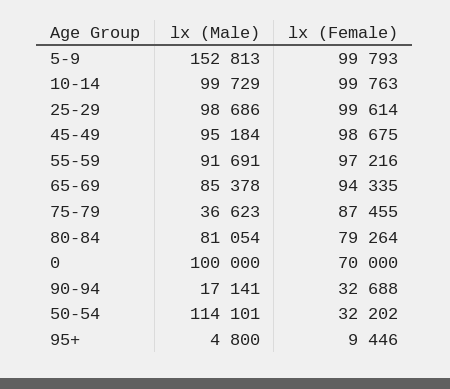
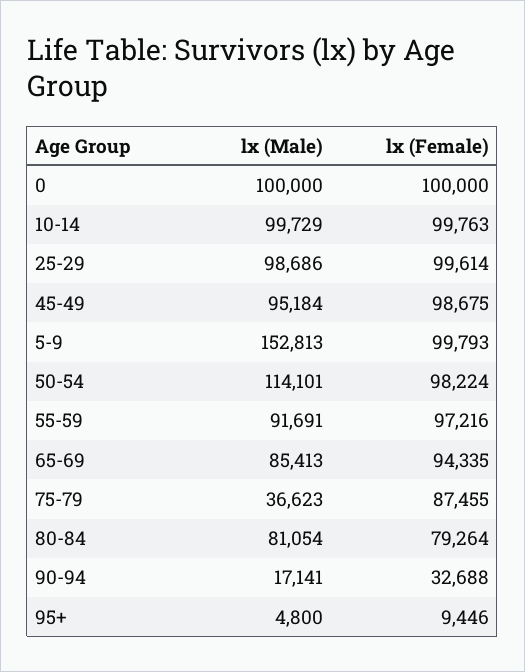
lx (Male), 65-69: 85378 -> 85413
lx (Female), 0: 70000 -> 100000
lx (Female), 50-54: 32202 -> 98224

